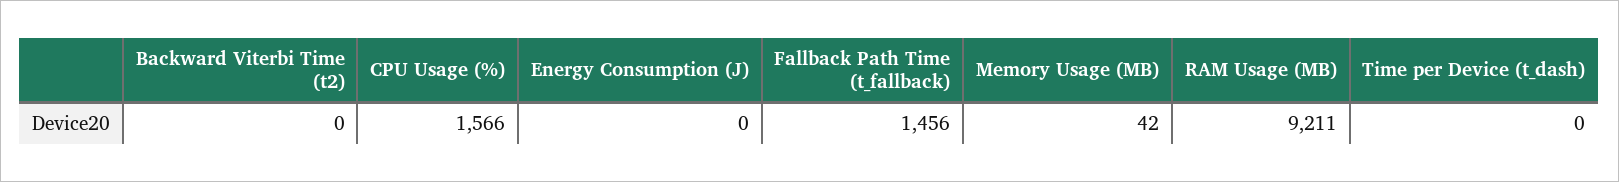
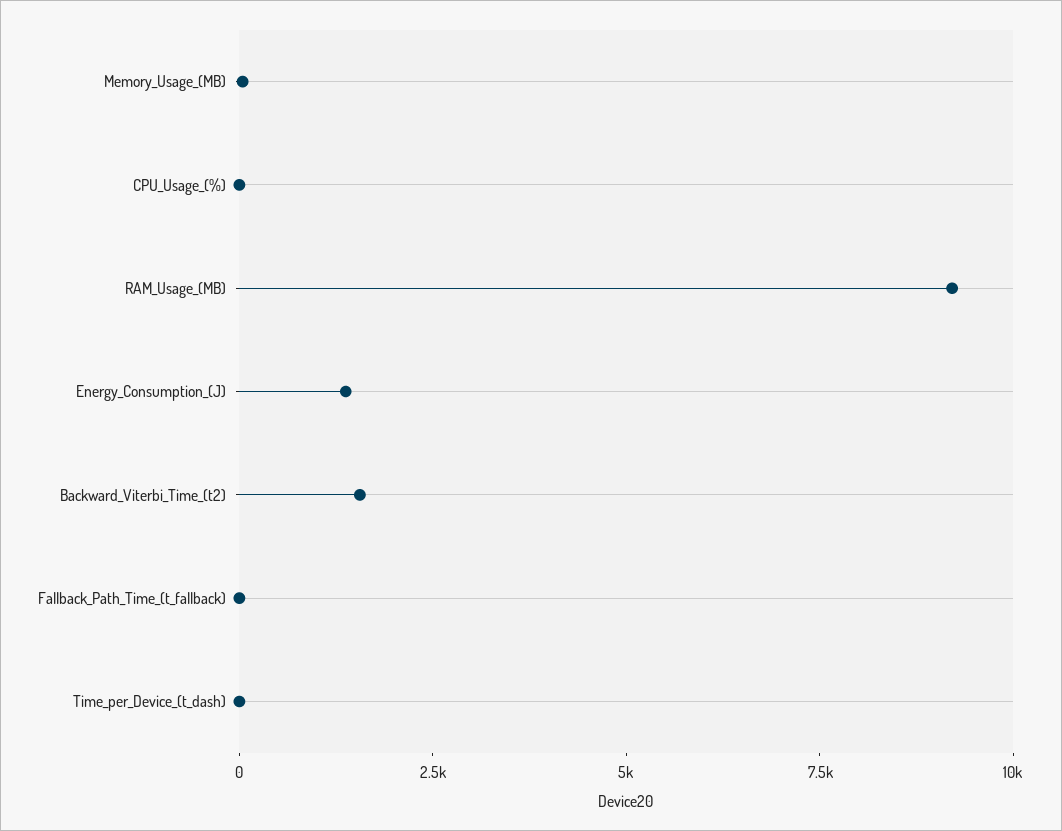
Backward Viterbi Time (t2): 0 -> 1500
CPU Usage (%): 1566 -> 0
Energy Consumption (J): 0 -> 1500
Fallback Path Time (t_fallback): 1456 -> 0

